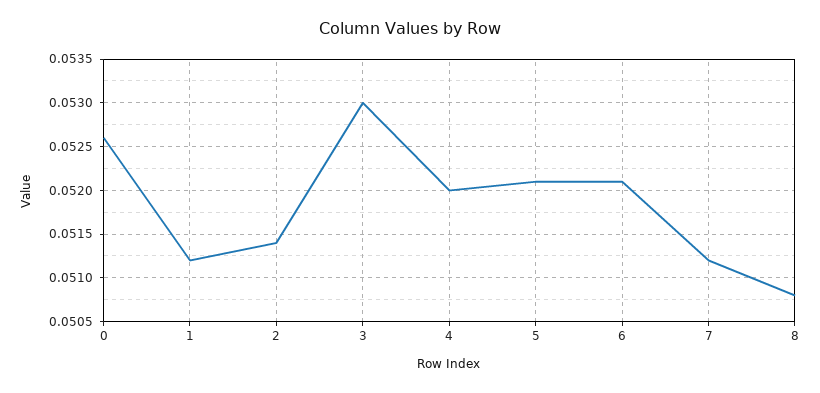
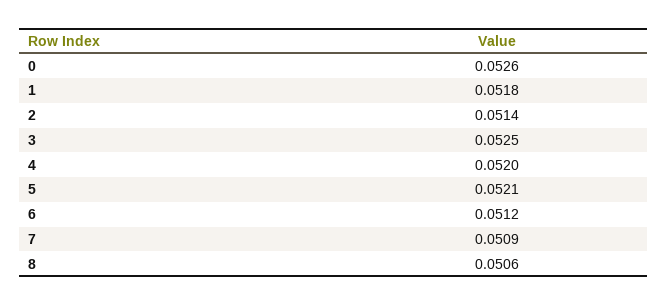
1: 0.0512 -> 0.0518
3: 0.053 -> 0.0525
6: 0.0521 -> 0.0512
7: 0.0512 -> 0.0509
8: 0.0508 -> 0.0506

